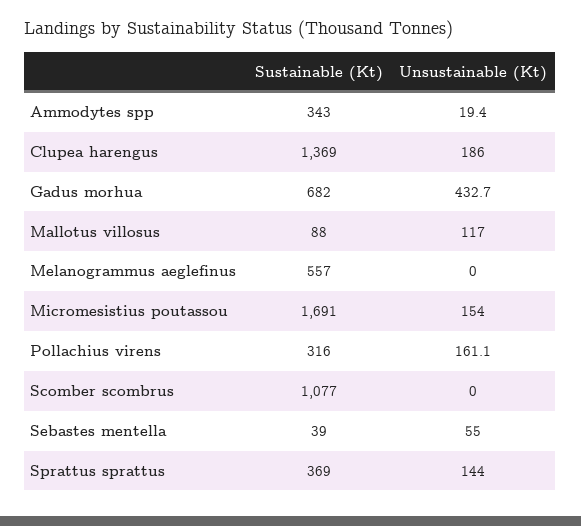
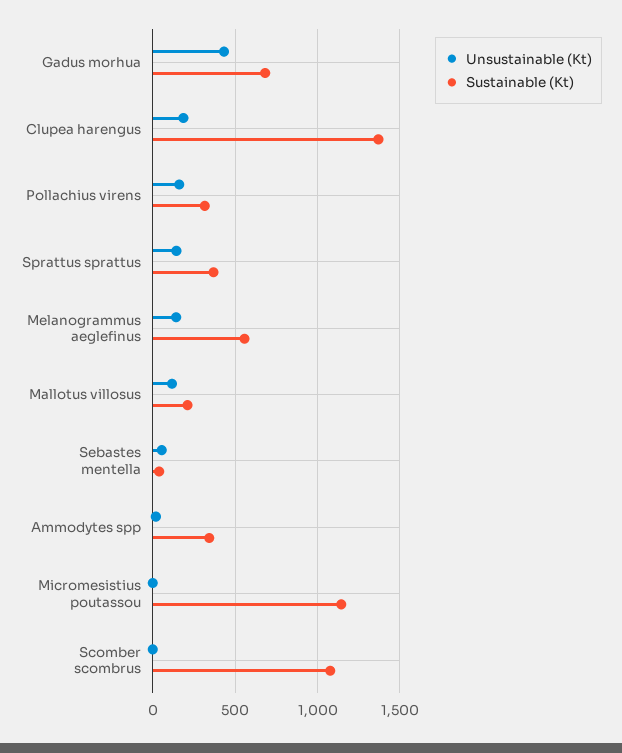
Sustainable (Kt), Mallotus villosus: 88 -> 200
Unsustainable (Kt), Melanogrammus aeglefinus: 0 -> 150
Sustainable (Kt), Micromesistius poutassou: 1691 -> 1150
Unsustainable (Kt), Micromesistius poutassou: 154 -> 0

